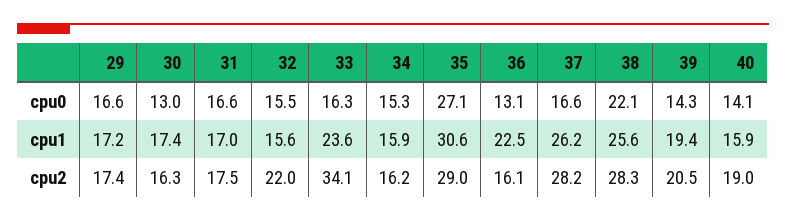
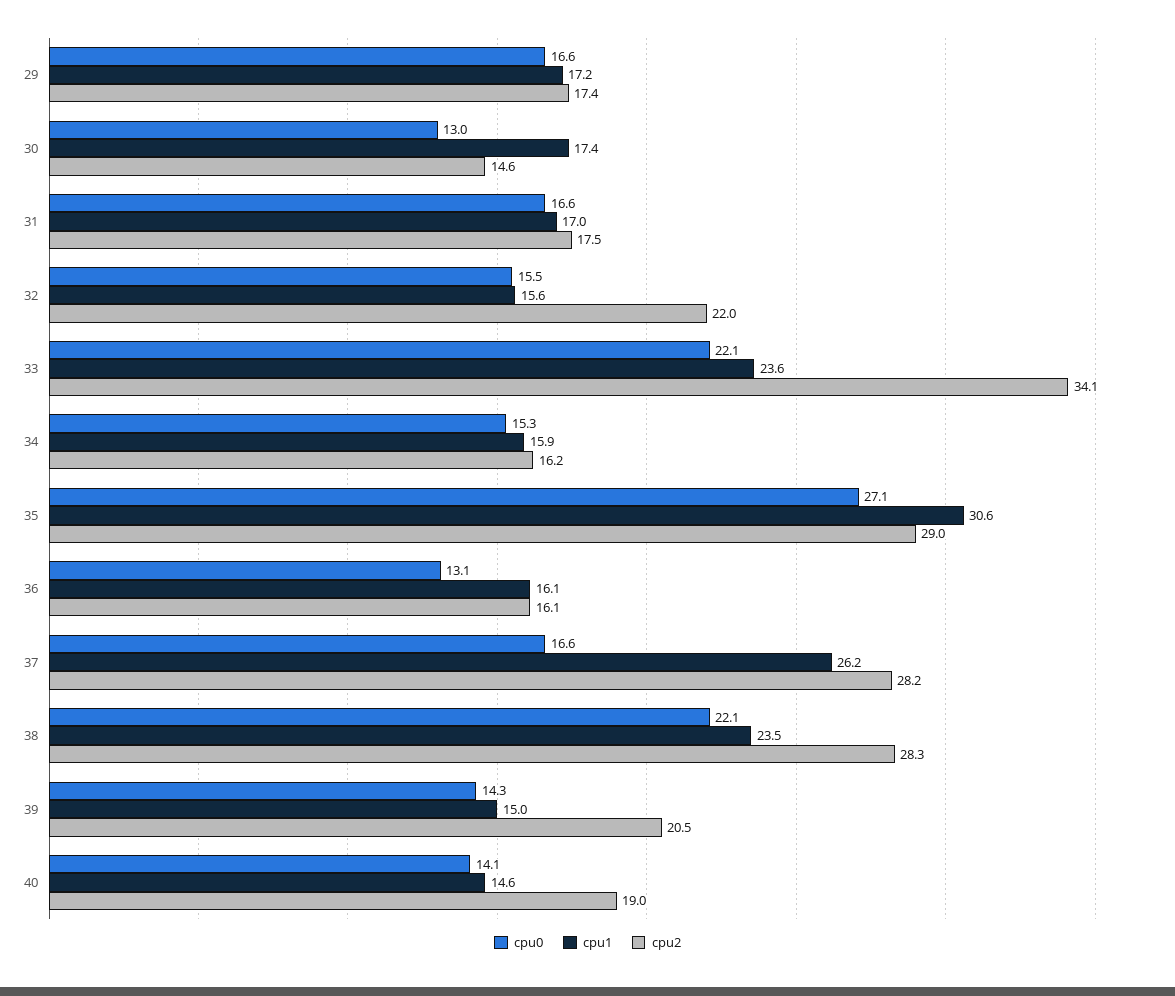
cpu0, 33: 16.3 -> 22.1
cpu1, 36: 22.5 -> 16.1
cpu1, 38: 25.6 -> 23.5
cpu1, 39: 19.4 -> 15
cpu1, 40: 15.9 -> 14.6
cpu2, 30: 16.3 -> 14.6

